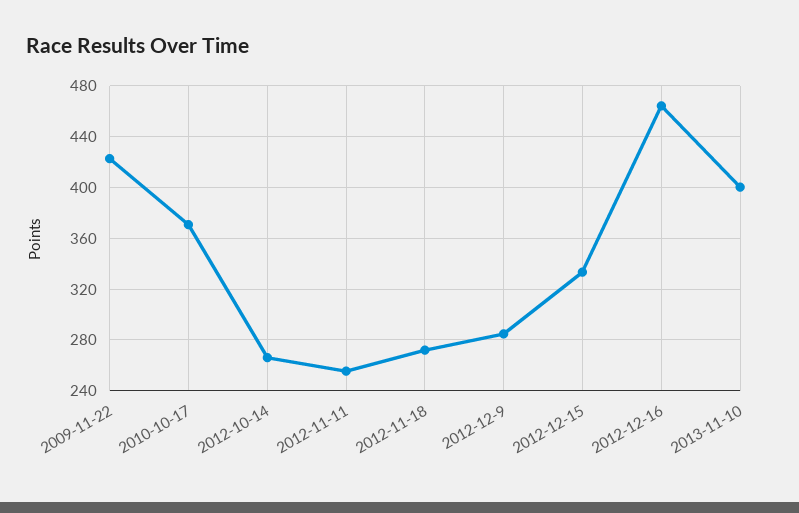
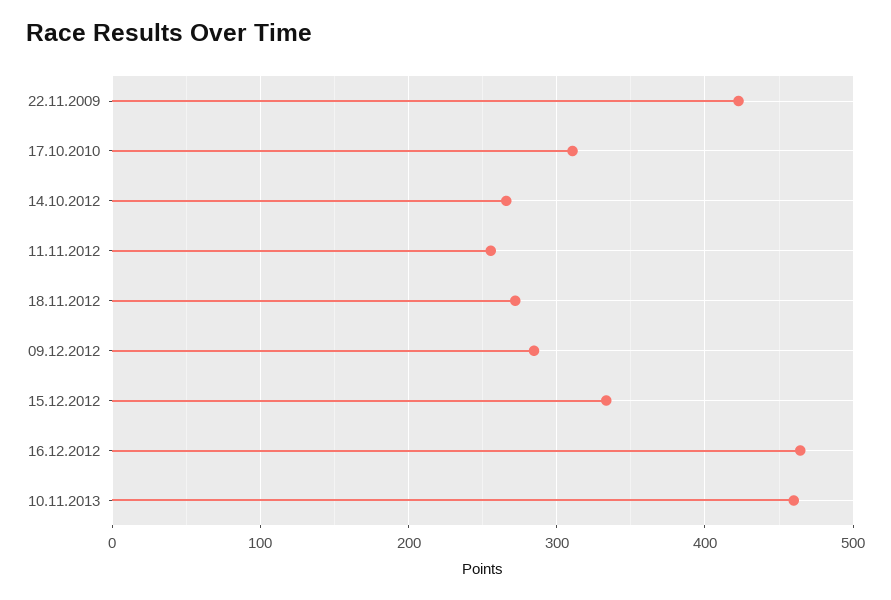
2010-10-17: 370 -> 310
2013-11-10: 400 -> 460

